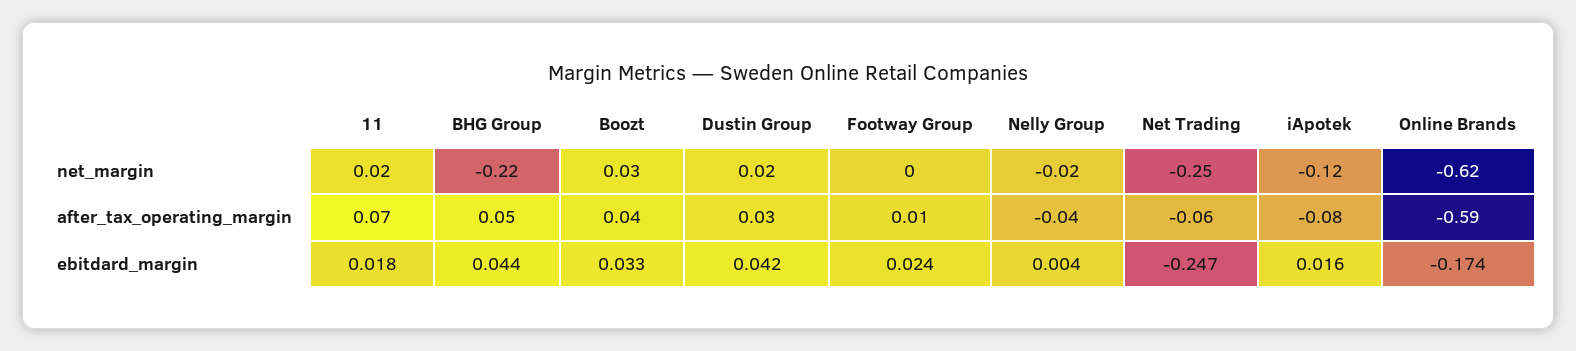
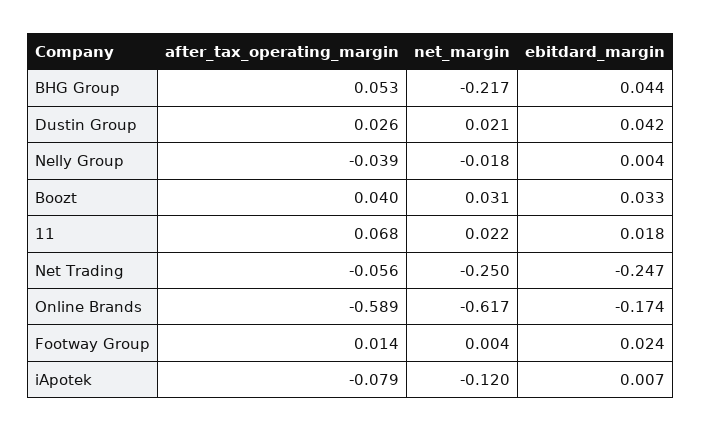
iApotek, ebitdard_margin: 0.016 -> 0.007

